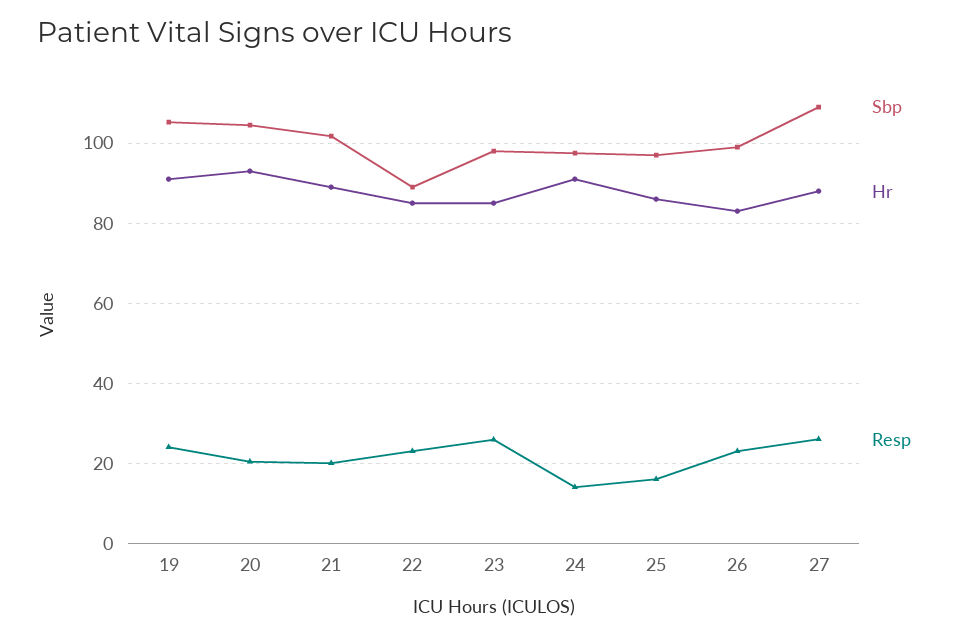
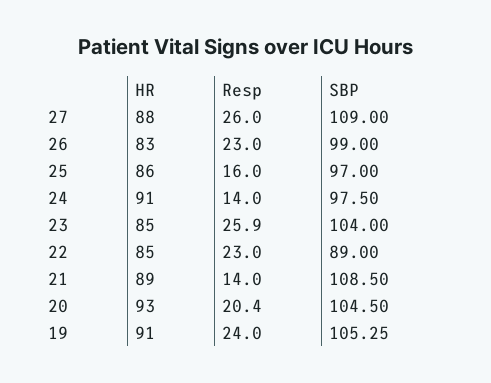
Sbp, 21: 102 -> 108.5
Resp, 21: 20 -> 14
Sbp, 23: 98 -> 104

